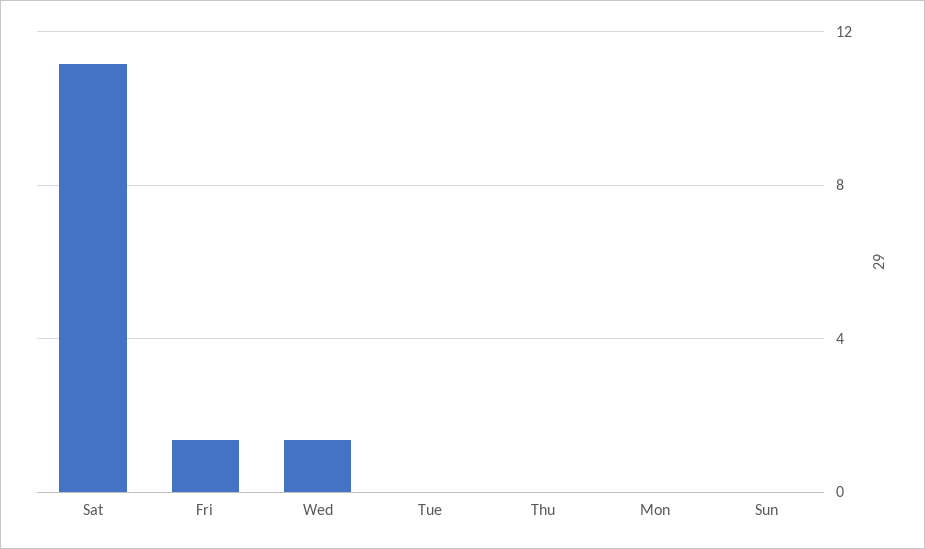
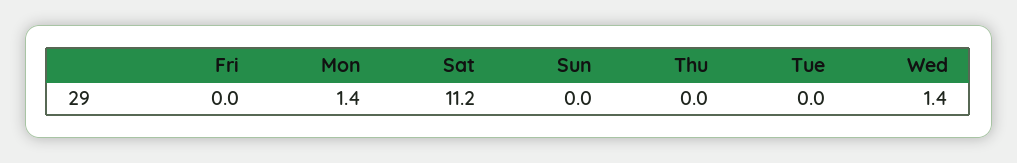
Fri: 1.5 -> 0
Mon: 0 -> 1.4

